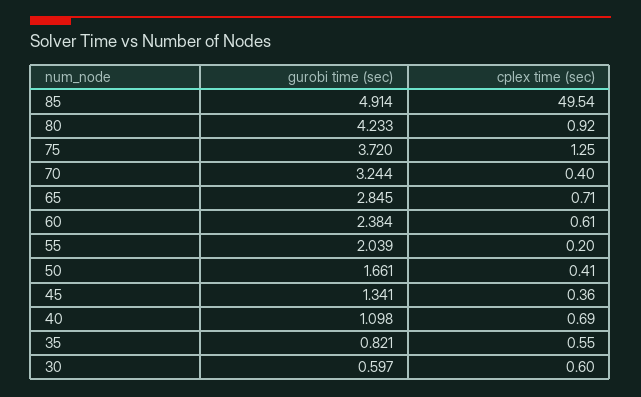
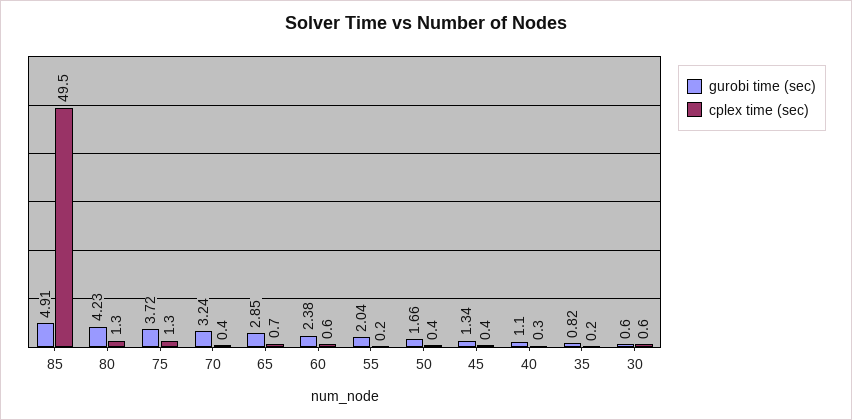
cplex time (sec), 80: 0.92 -> 1.3
cplex time (sec), 40: 0.69 -> 0.3
cplex time (sec), 35: 0.55 -> 0.2

